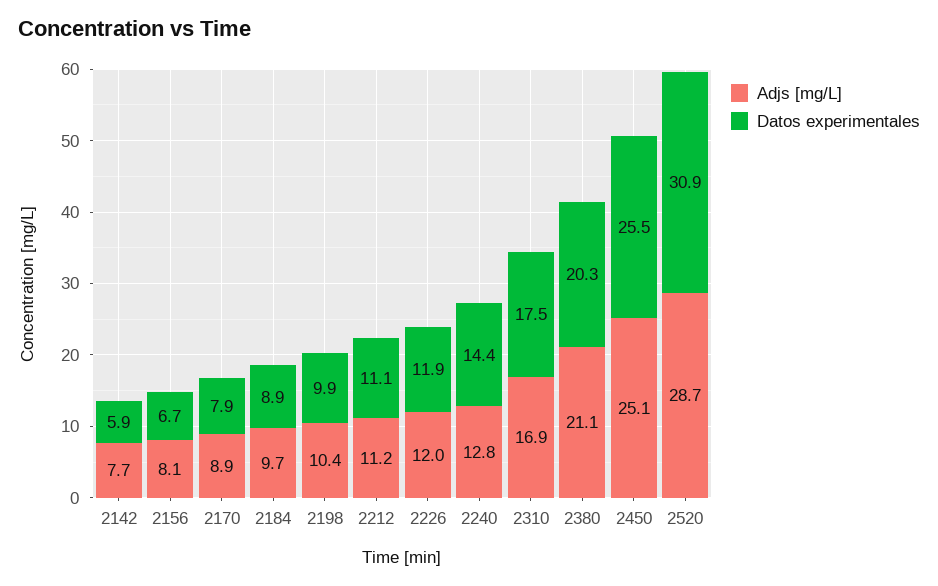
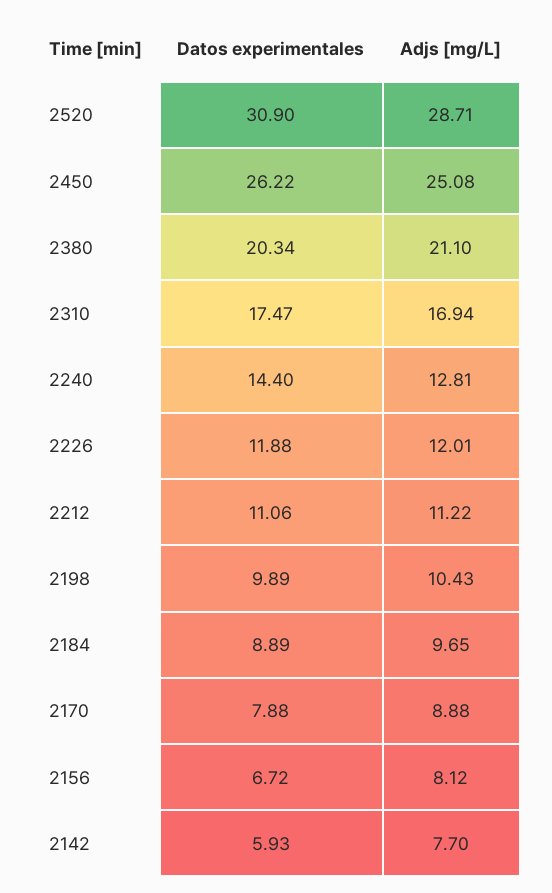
Datos experimentales, 2450: 25.5 -> 26.22

